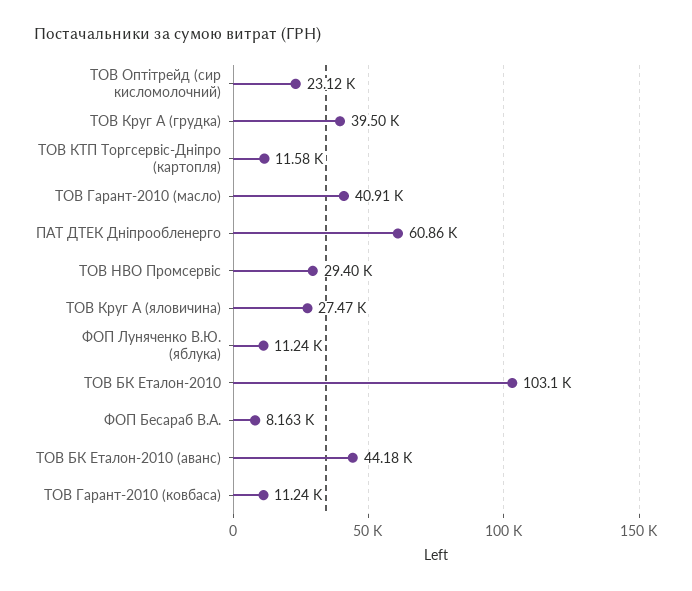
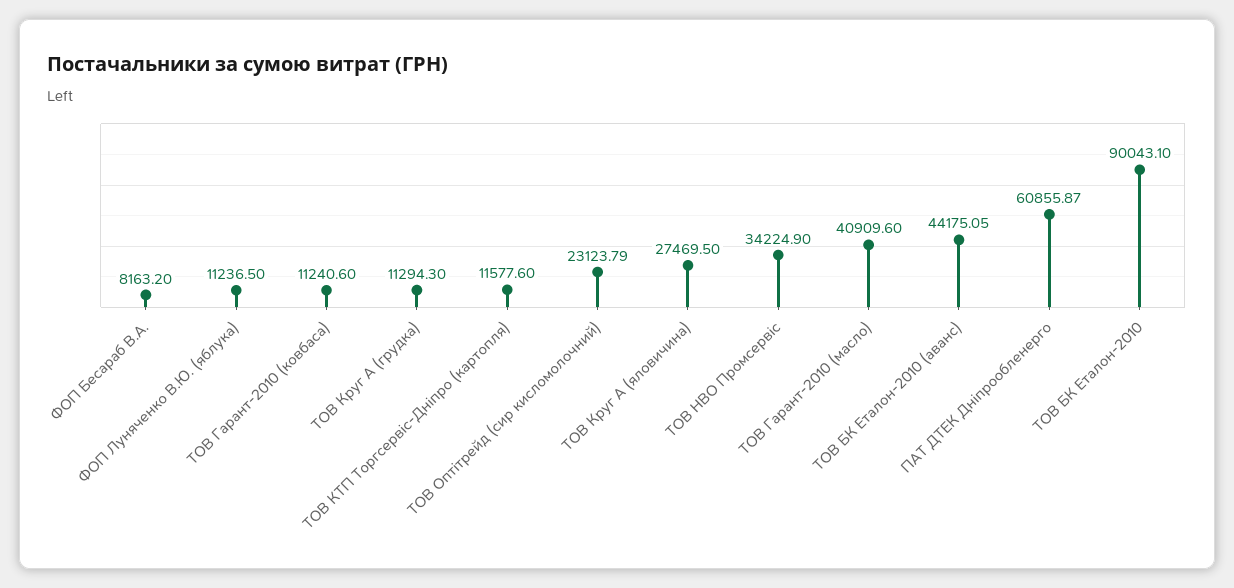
ТОВ Круг А (грудка): 39500 -> 11294.3
ТОВ НВО Промсервіс: 29400 -> 34224.9
ТОВ БК Еталон-2010: 103100 -> 90043.1

